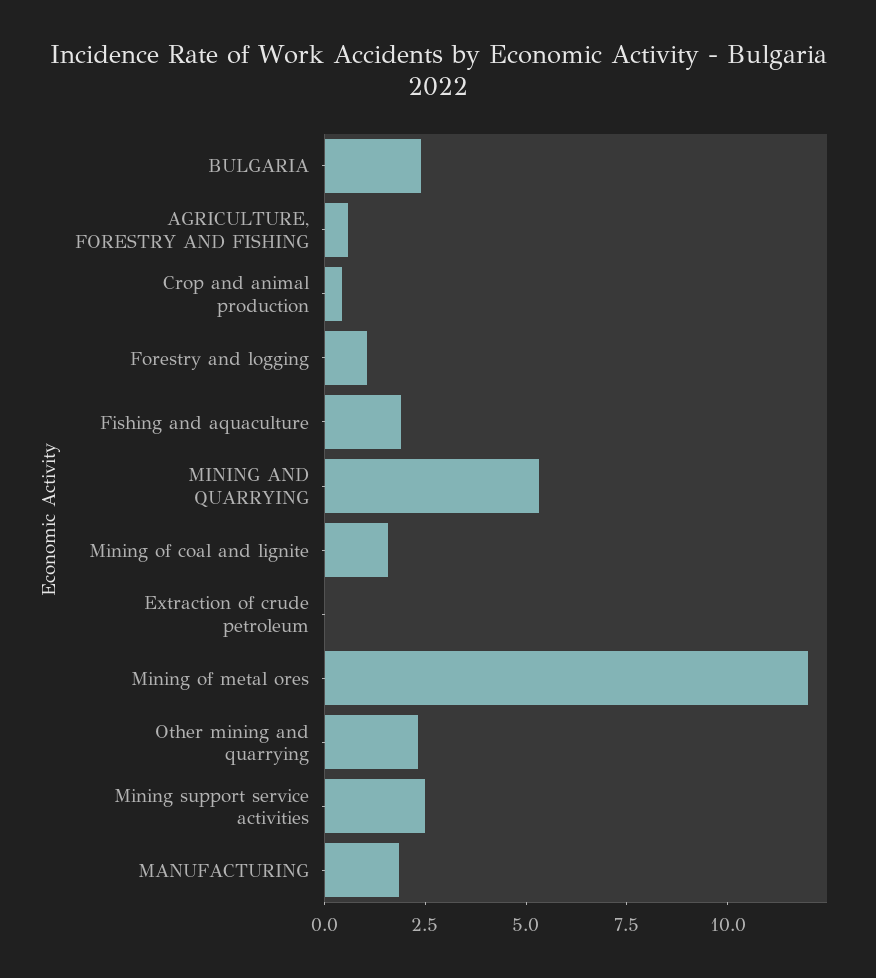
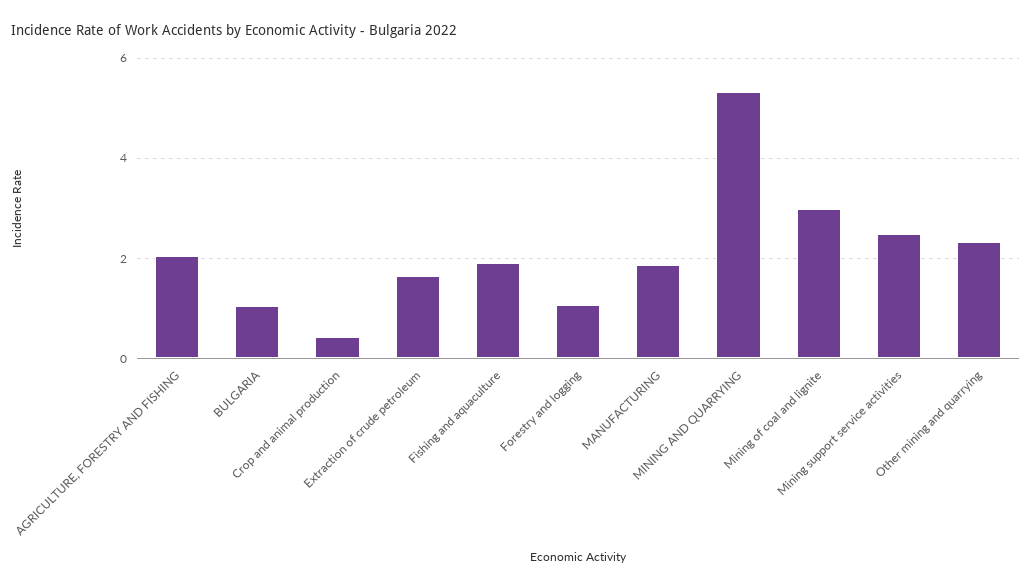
BULGARIA: 2.5 -> 1
AGRICULTURE, FORESTRY AND FISHING: 0.5 -> 2
Mining of coal and lignite: 1.5 -> 3
Extraction of crude petroleum: 0 -> 1.6
Mining of metal ores: 12 -> none

